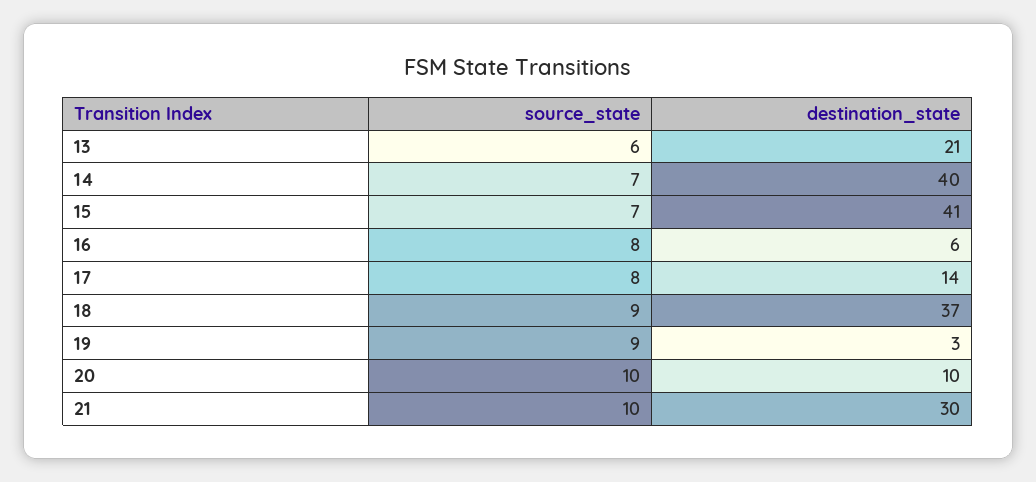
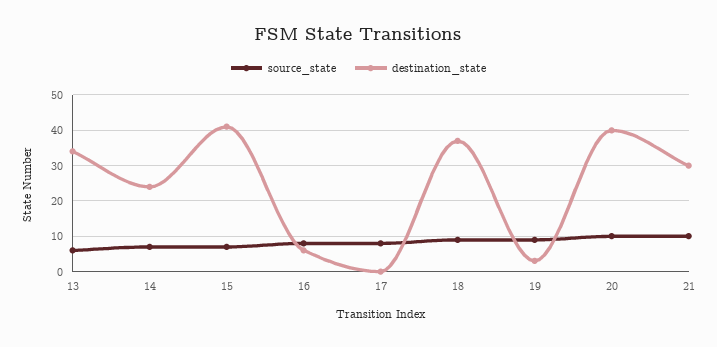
destination_state, 13: 21 -> 35
destination_state, 14: 40 -> 25
destination_state, 17: 14 -> 0
destination_state, 20: 10 -> 40

